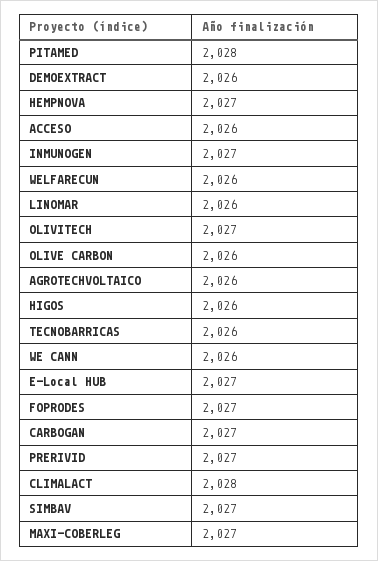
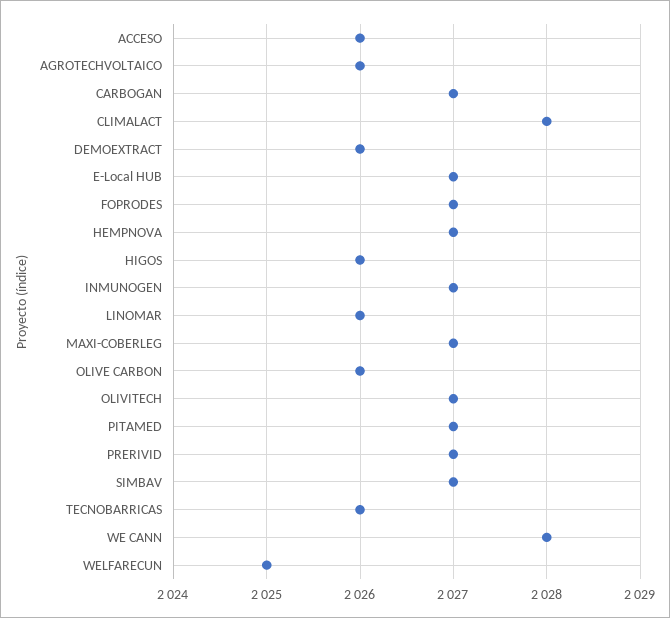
PITAMED: 2028 -> 2027
WELFARECUN: 2026 -> 2025
WE CANN: 2026 -> 2028

